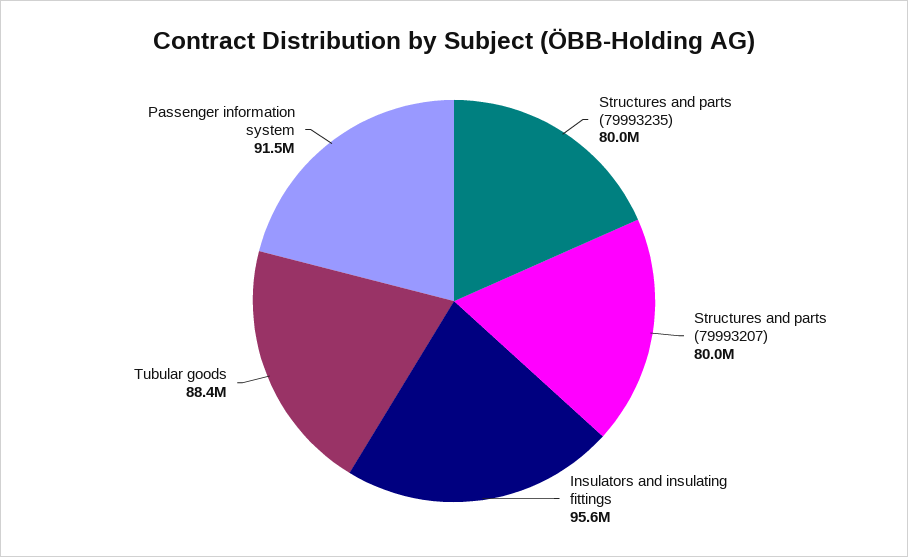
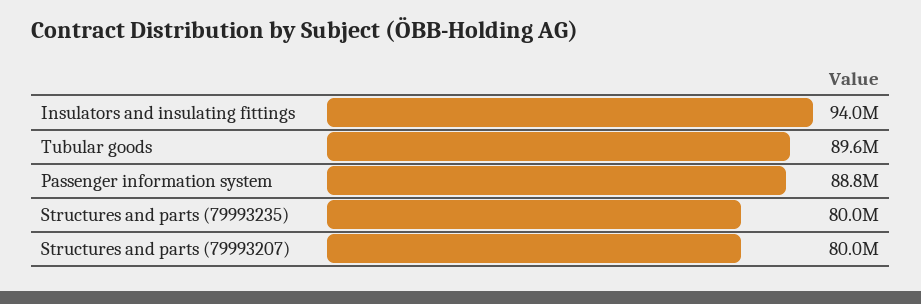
Insulators and insulating fittings: 95600000 -> 94000000
Tubular goods: 88400000 -> 89600000
Passenger information system: 91500000 -> 88800000

